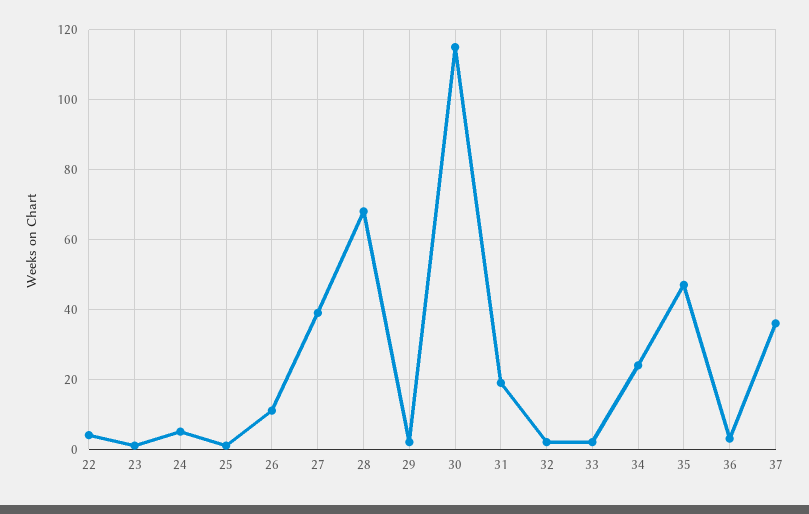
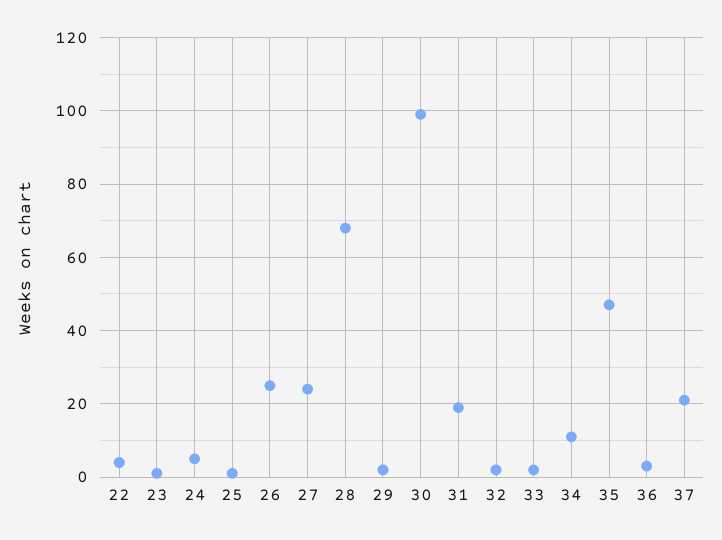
26: 10 -> 25
27: 40 -> 25
30: 115 -> 100
34: 25 -> 10
37: 35 -> 20

